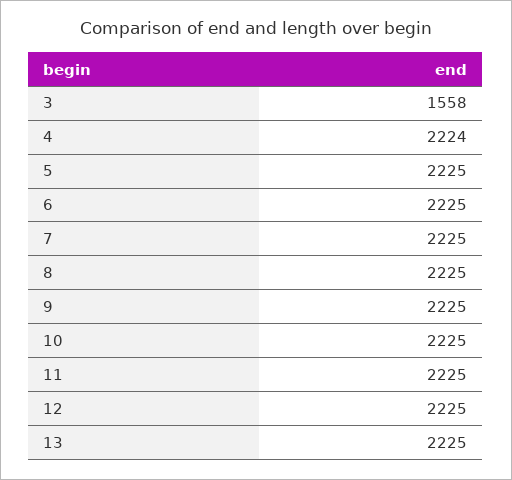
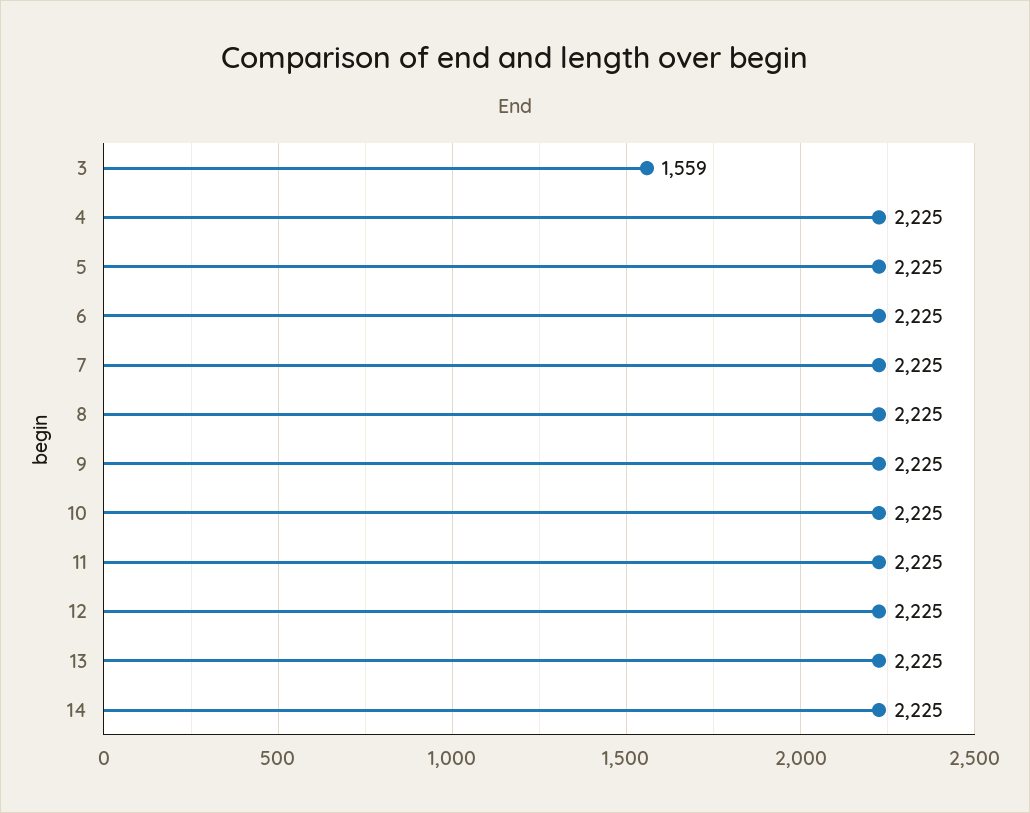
3: 1558 -> 1559
4: 2224 -> 2225
14: none -> 2225

